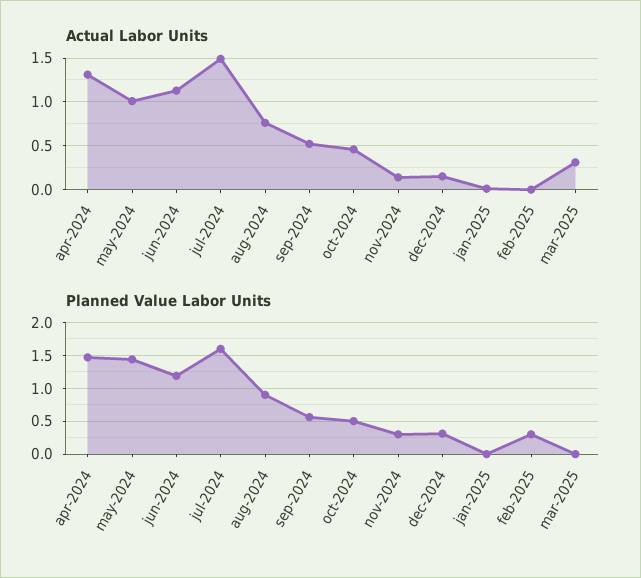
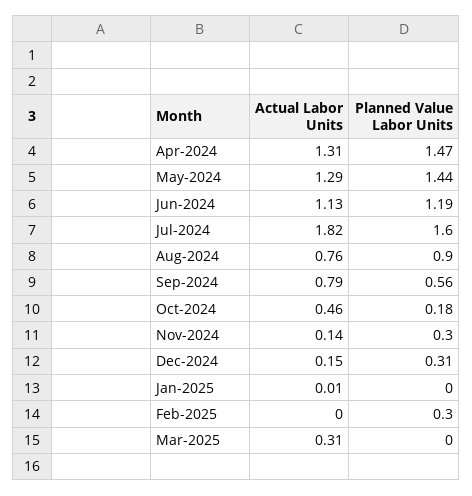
Actual Labor Units, may-2024: 1 -> 1.29
Actual Labor Units, jul-2024: 1.5 -> 1.82
Actual Labor Units, sep-2024: 0.5 -> 0.79
Planned Value Labor Units, oct-2024: 0.5 -> 0.18

